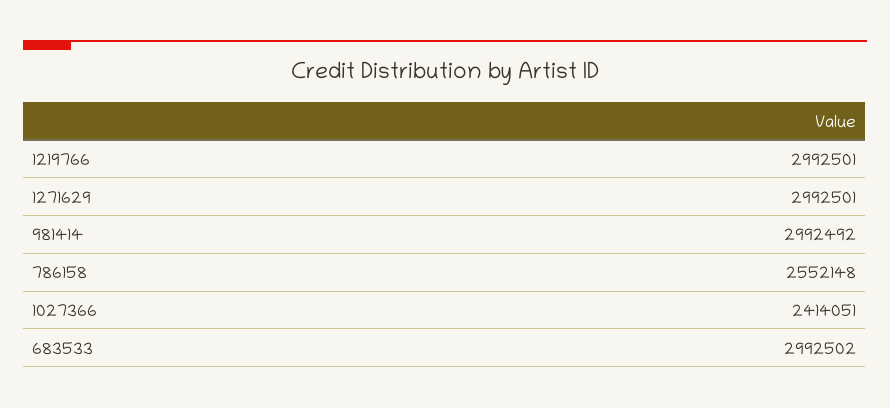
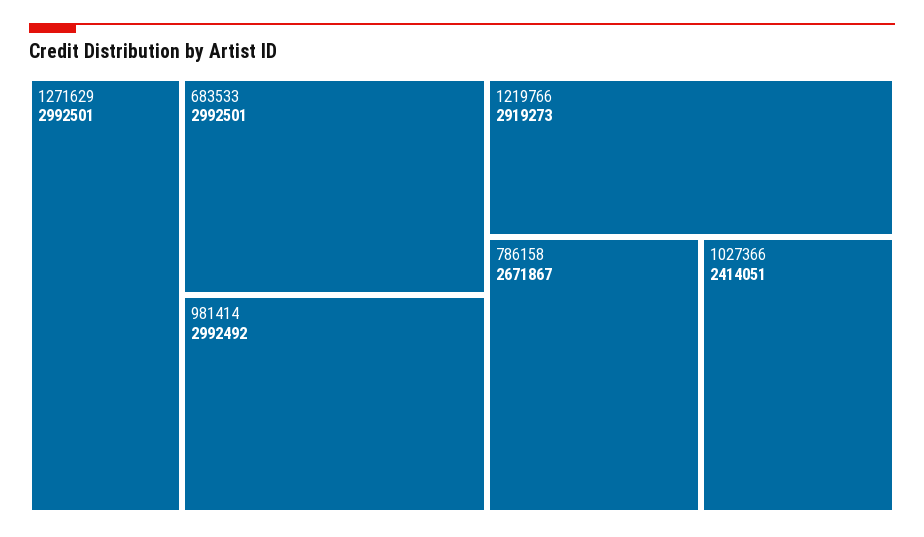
1219766: 2992501 -> 2919273
786158: 2552148 -> 2671867
683533: 2992502 -> 2992501

